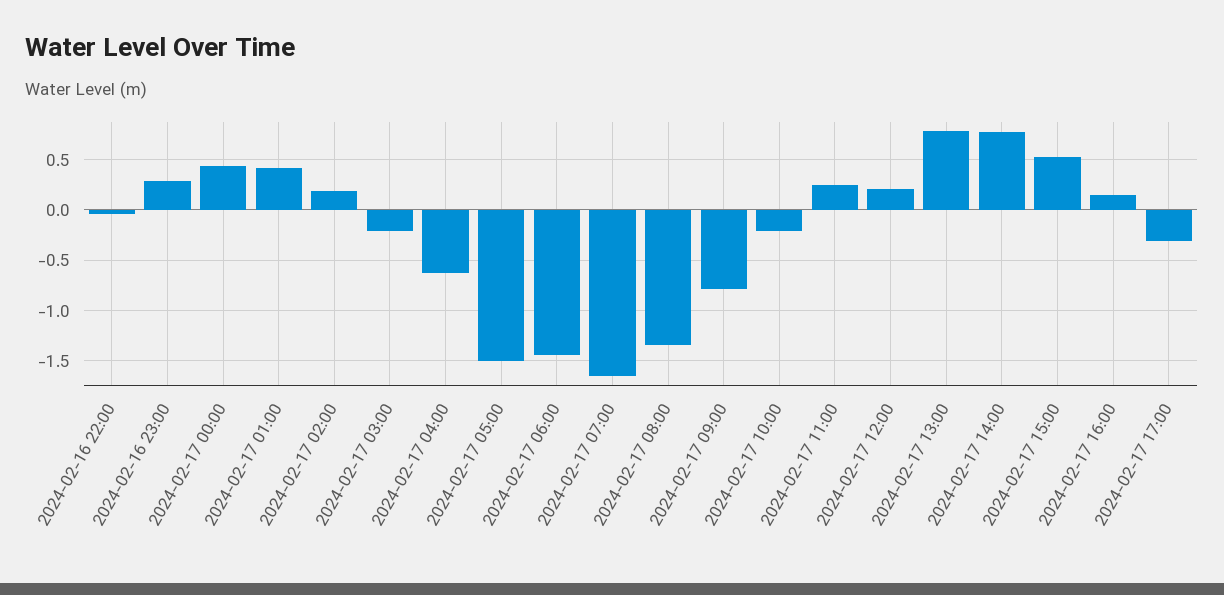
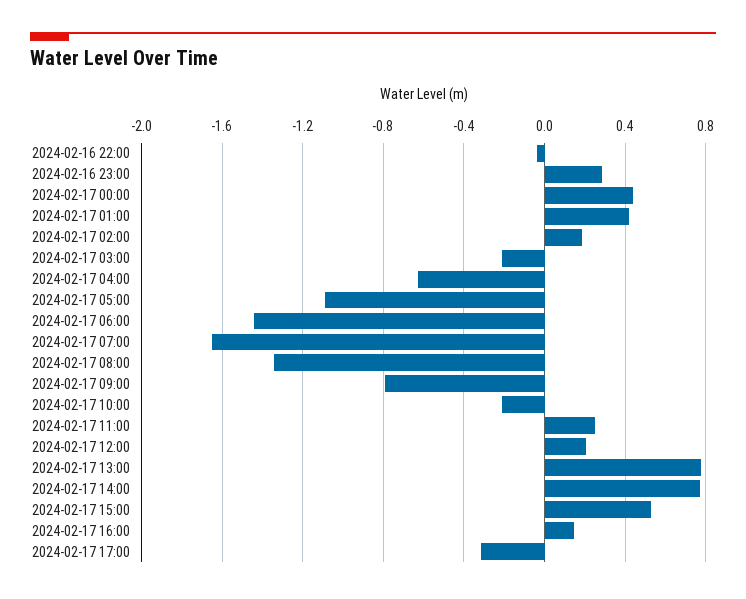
2024-02-17 05:00: -1.5 -> -1.1

